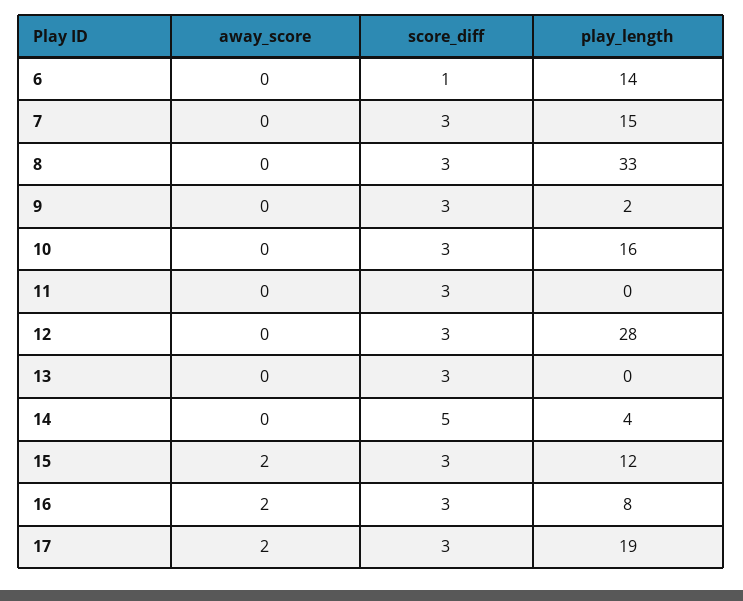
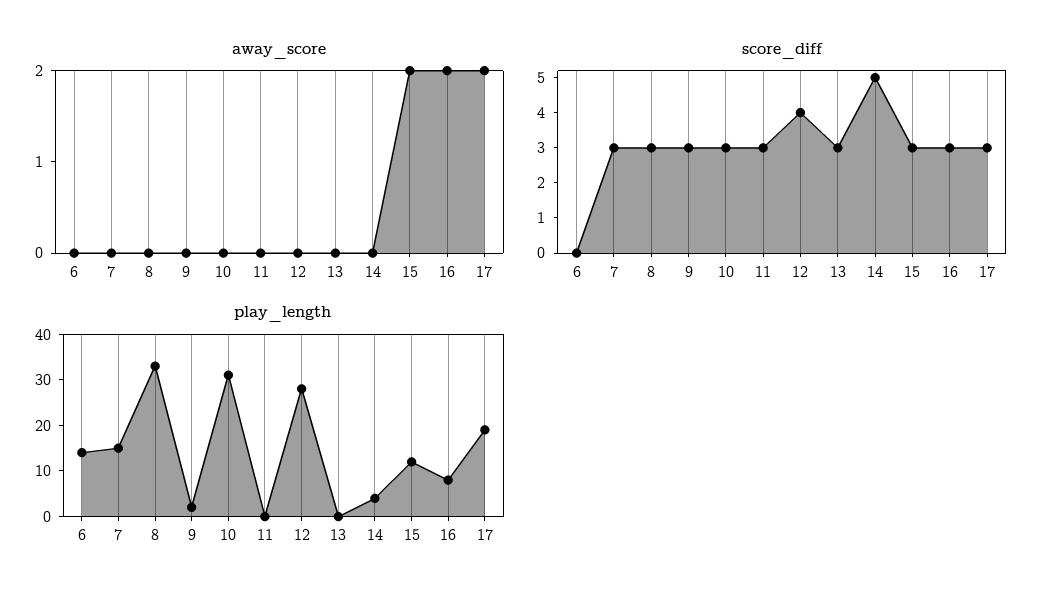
score_diff, 6: 1 -> 0
play_length, 10: 16 -> 30
score_diff, 12: 3 -> 4

